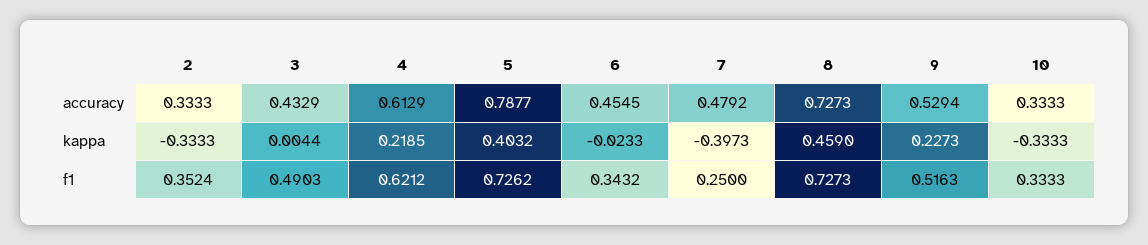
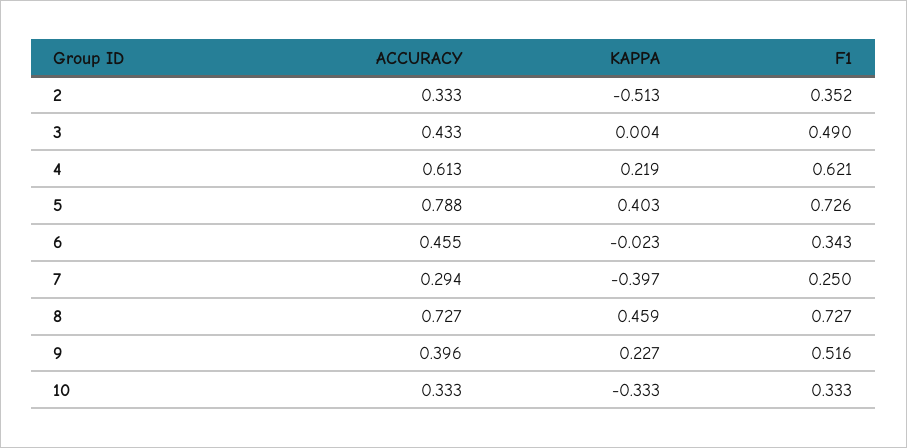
7, accuracy: 0.4792 -> 0.294
9, accuracy: 0.5294 -> 0.396
2, kappa: -0.3333 -> -0.513

